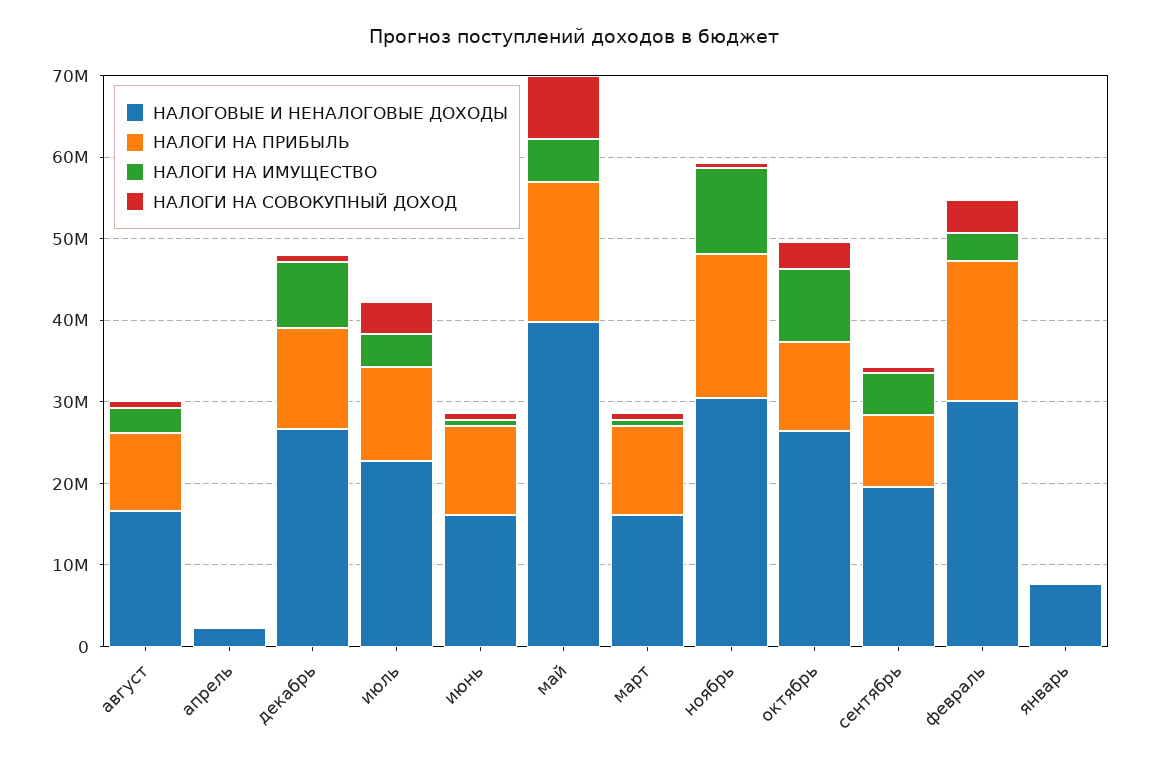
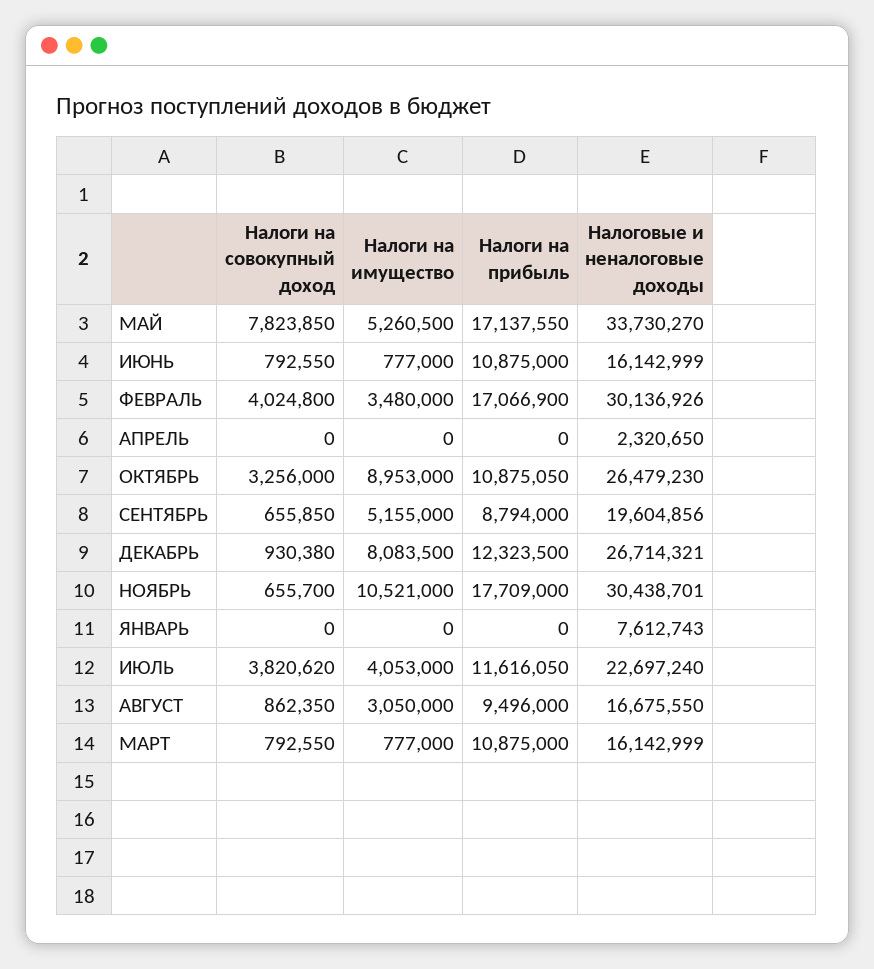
НАЛОГОВЫЕ И НЕНАЛОГОВЫЕ ДОХОДЫ, май: 40000000 -> 33730270

